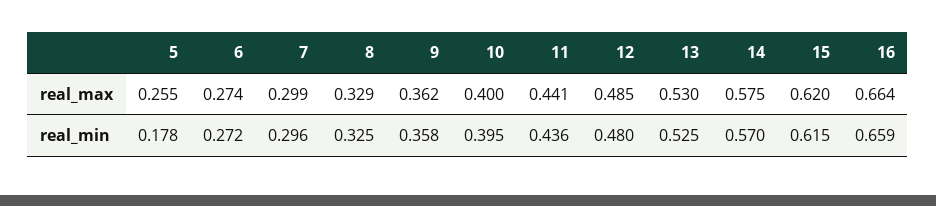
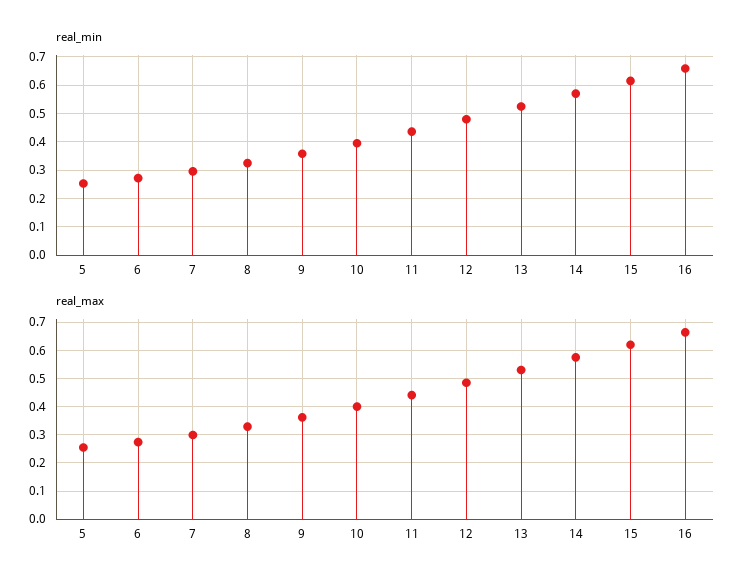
real_min, 5: 0.178 -> 0.25

